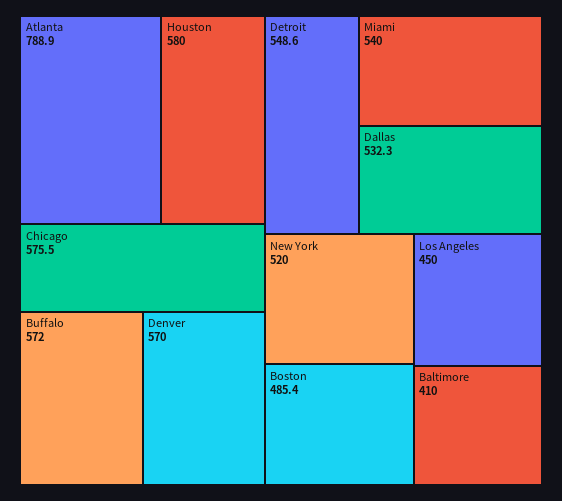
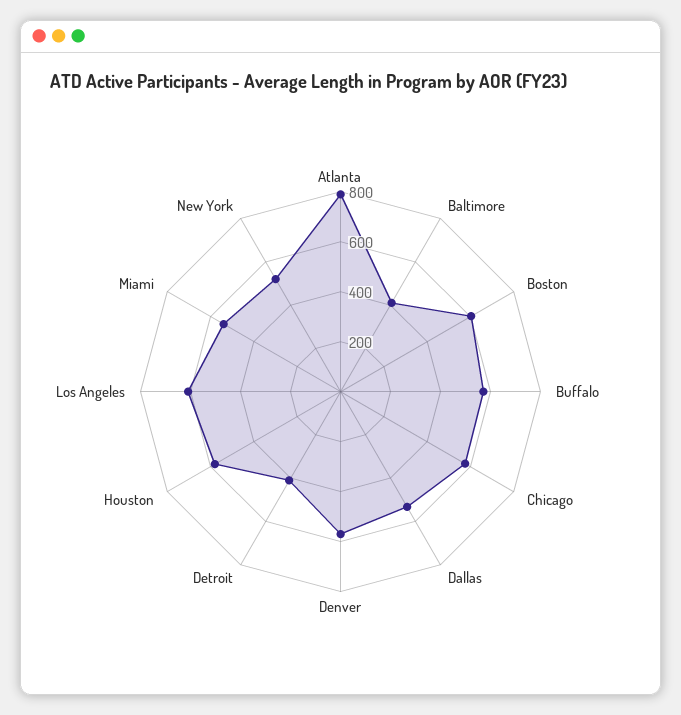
Detroit: 548.6 -> 400
Boston: 485.4 -> 600
Los Angeles: 450 -> 600

